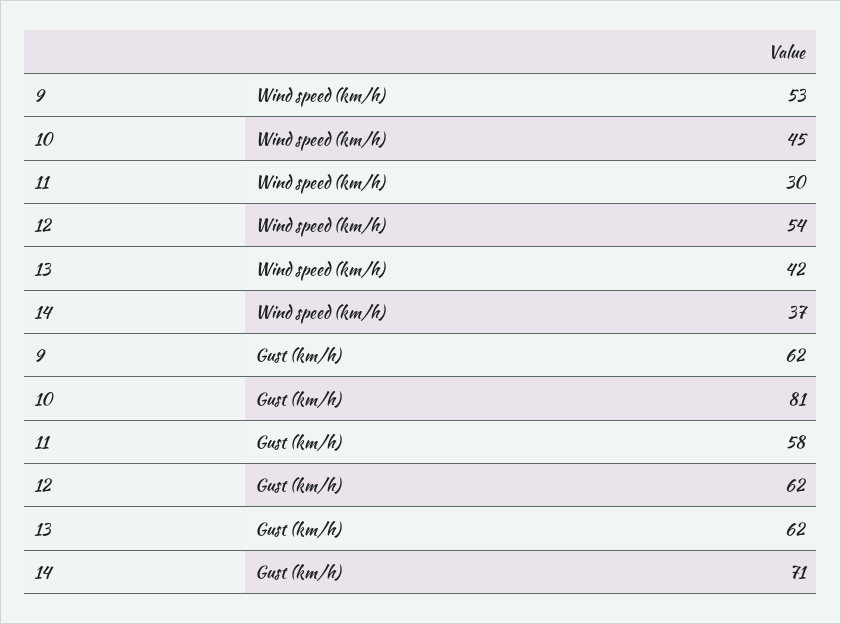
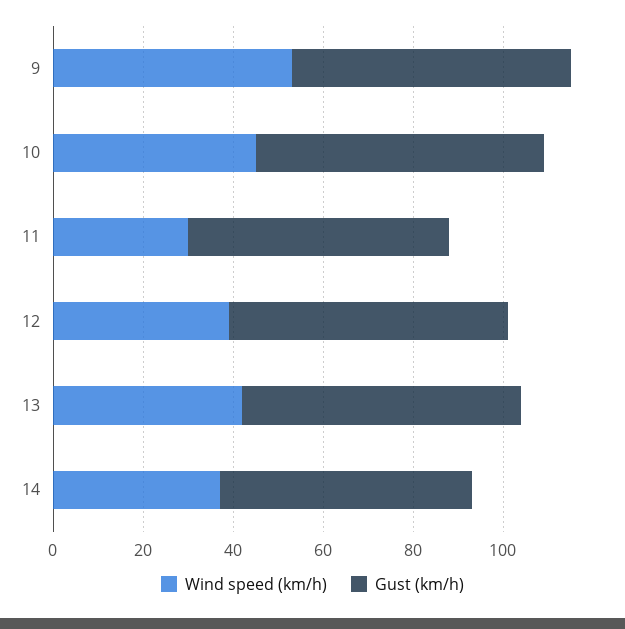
Wind speed (km/h), 12: 54 -> 40
Gust (km/h), 10: 81 -> 65
Gust (km/h), 14: 71 -> 55

